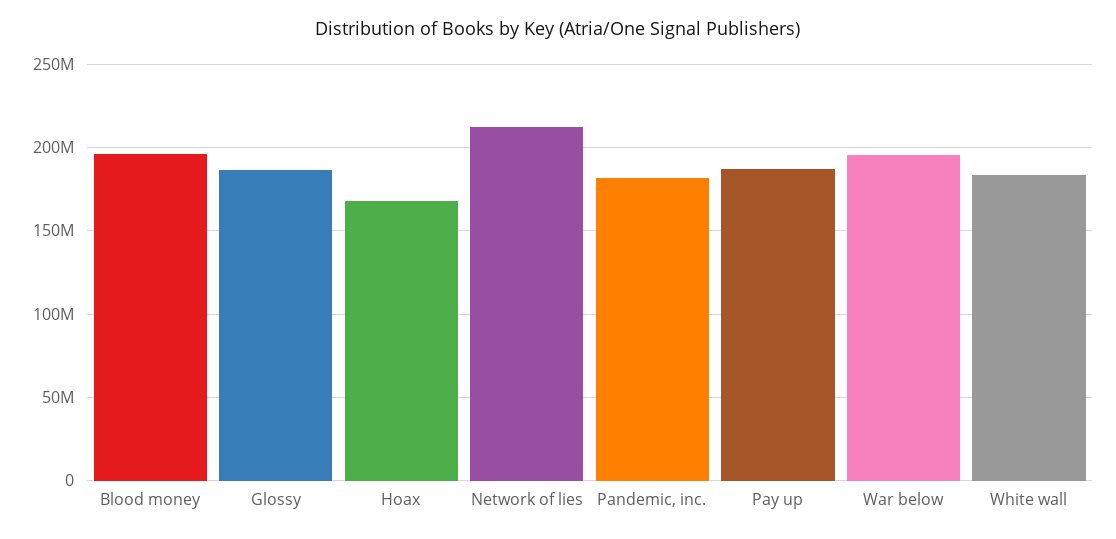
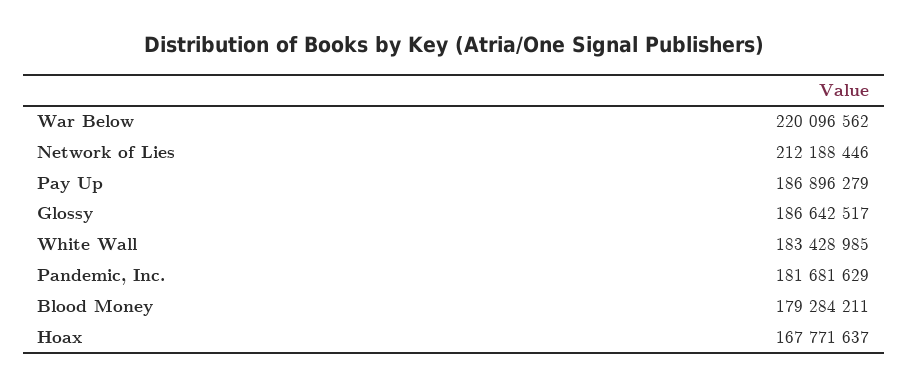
Blood money: 195000000 -> 179284211
War below: 195000000 -> 220096562

